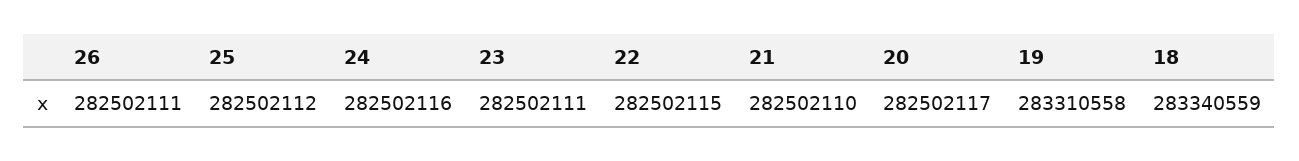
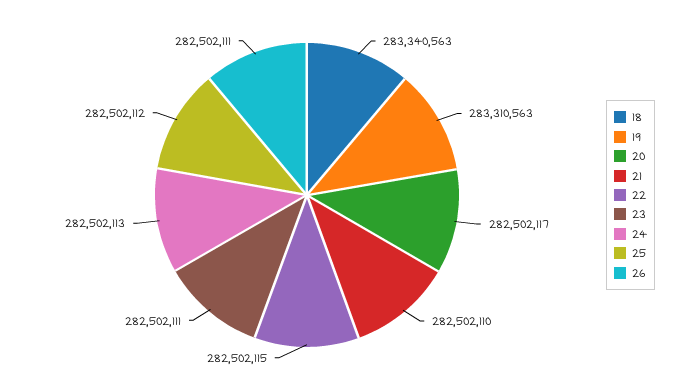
24: 282502116 -> 282502113
19: 283310558 -> 283310563
18: 283340559 -> 283340563

